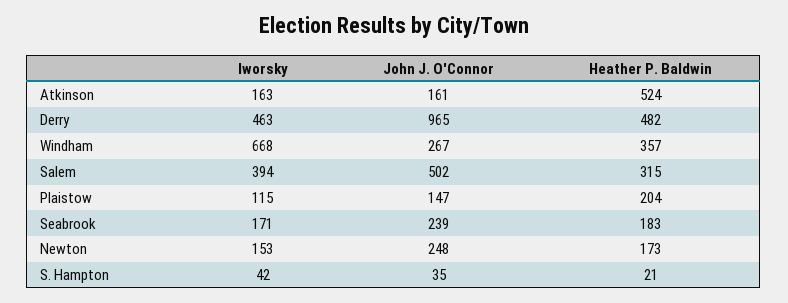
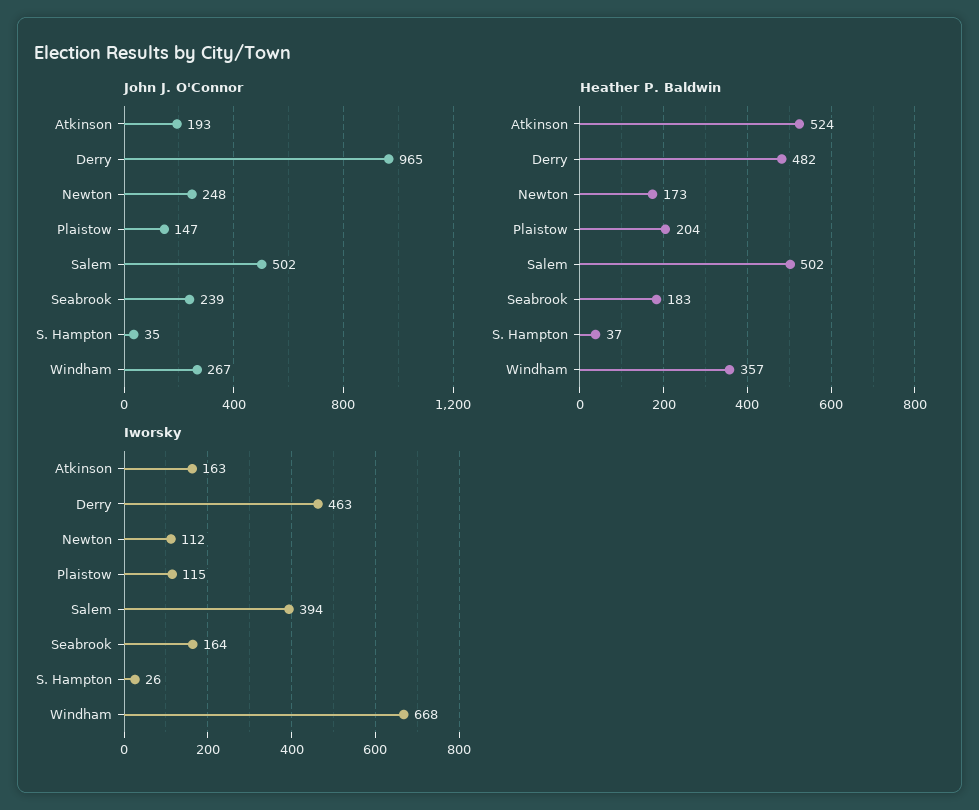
John J. O'Connor, Atkinson: 161 -> 193
Heather P. Baldwin, Salem: 315 -> 502
Iworsky, Seabrook: 171 -> 164
Iworsky, Newton: 153 -> 112
Iworsky, S. Hampton: 42 -> 26
Heather P. Baldwin, S. Hampton: 21 -> 37

